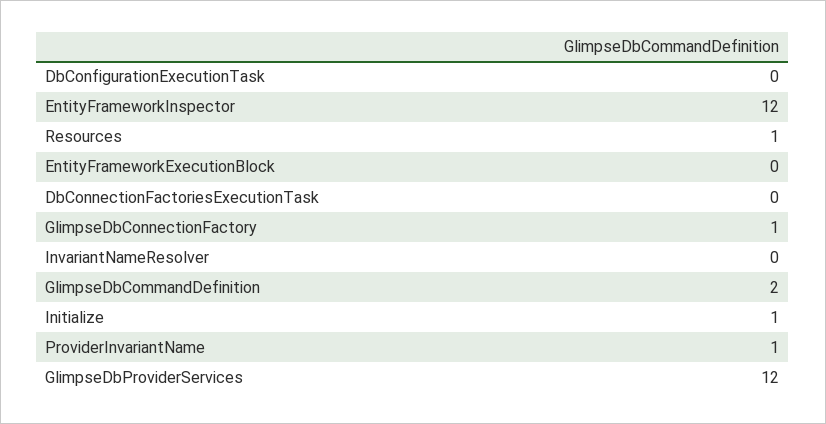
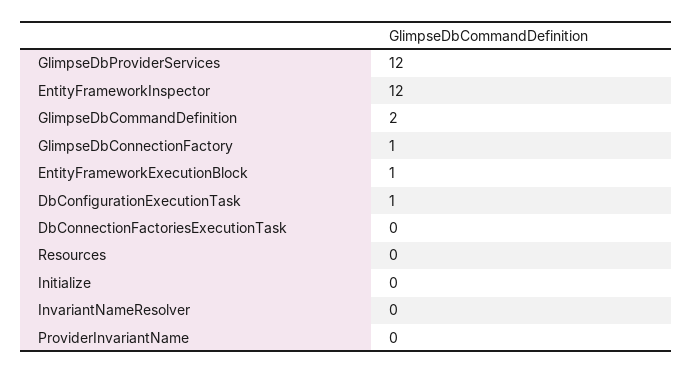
DbConfigurationExecutionTask: 0 -> 1
Resources: 1 -> 0
EntityFrameworkExecutionBlock: 0 -> 1
Initialize: 1 -> 0
ProviderInvariantName: 1 -> 0

